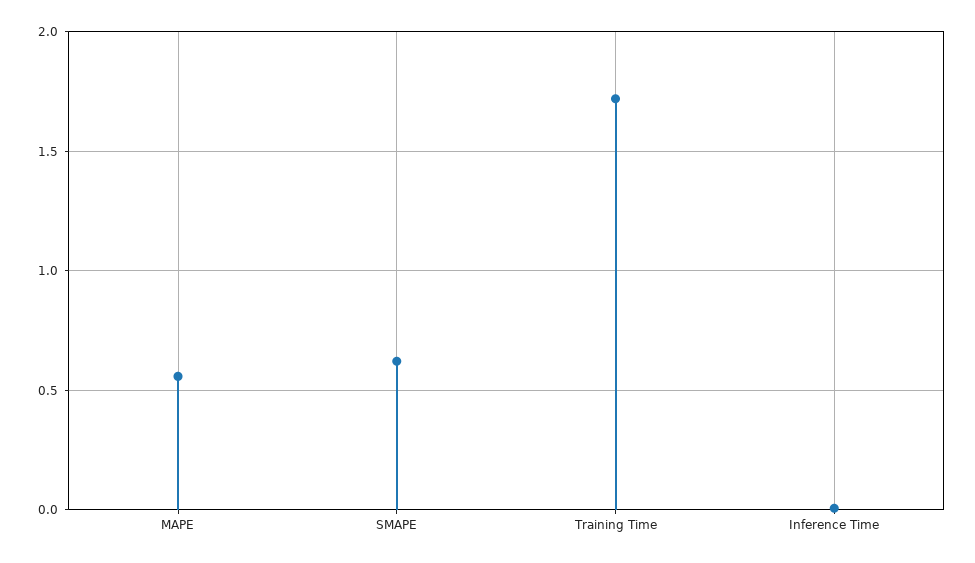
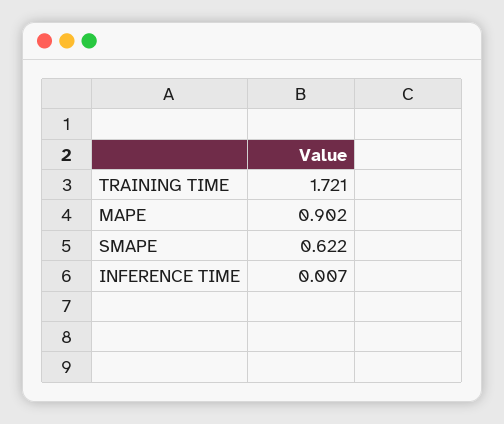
MAPE: 0.55 -> 0.902

